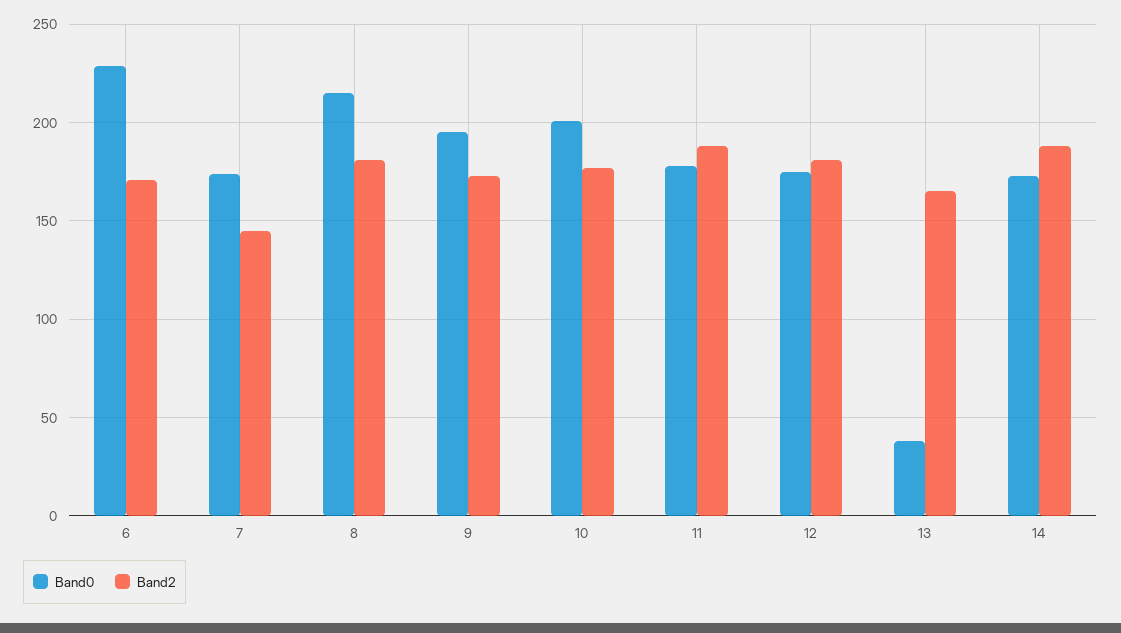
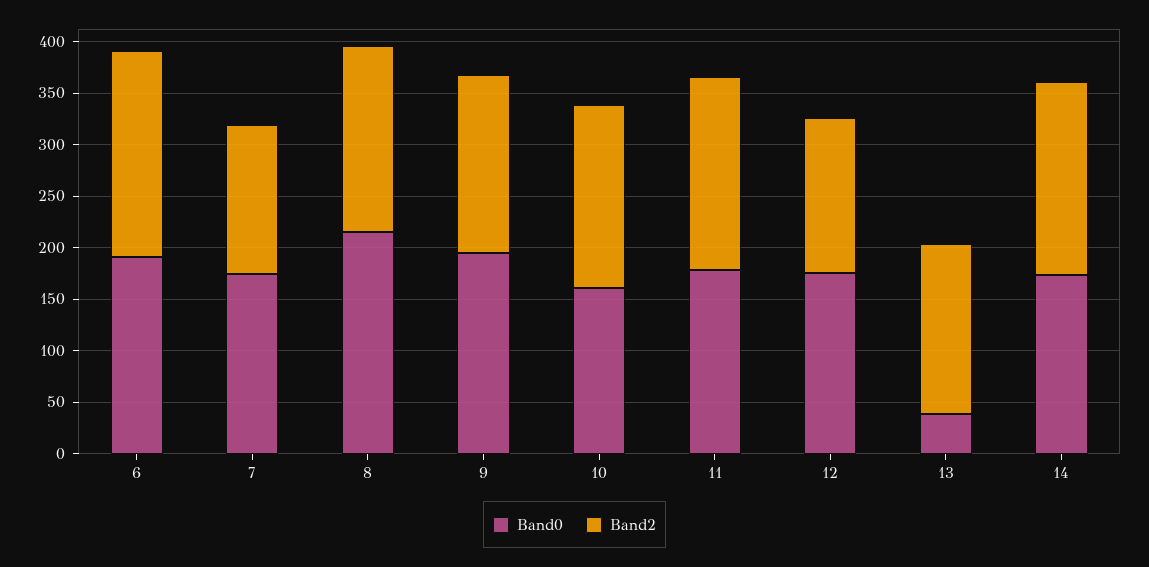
Band0, 6: 230 -> 190
Band2, 6: 170 -> 200
Band0, 10: 200 -> 160
Band2, 12: 180 -> 150

